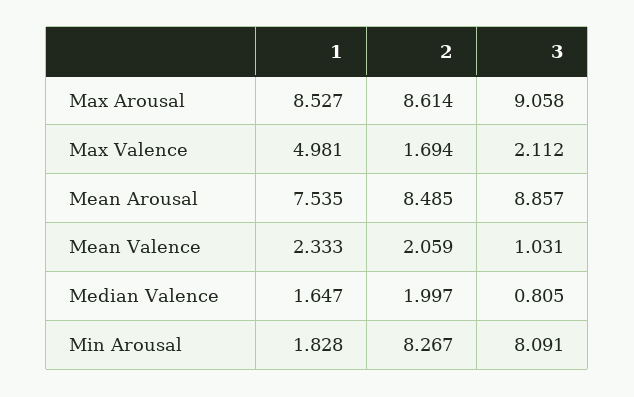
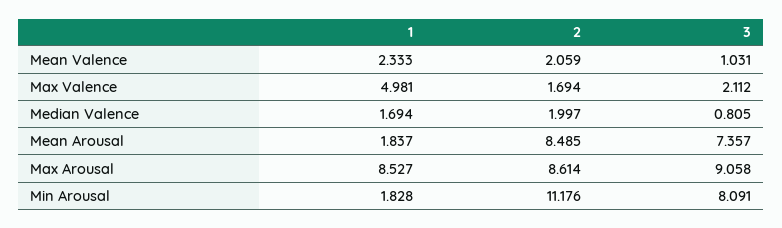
1, Mean Arousal: 7.535 -> 1.837
3, Mean Arousal: 8.857 -> 7.357
1, Median Valence: 1.647 -> 1.694
2, Min Arousal: 8.267 -> 11.176

